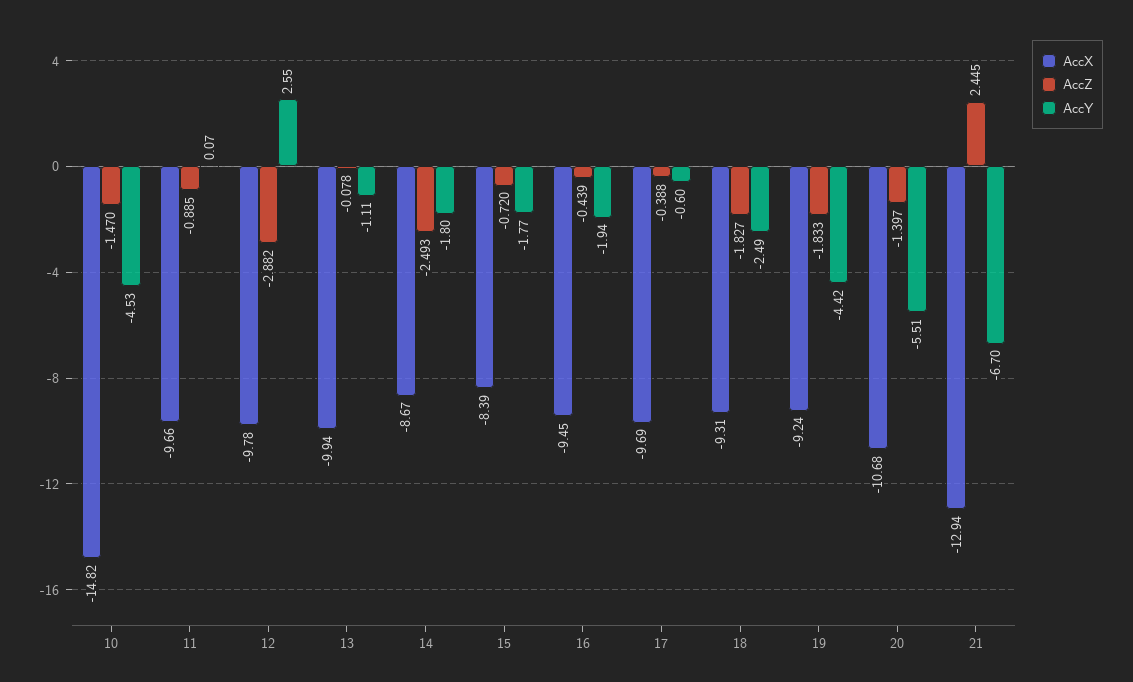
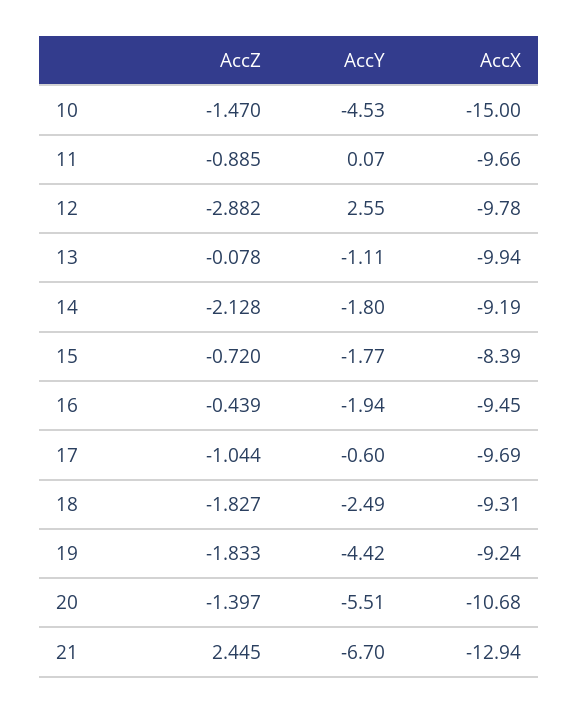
AccX, 10: -14.82 -> -15
AccX, 14: -8.67 -> -9.19
AccZ, 14: -2.493 -> -2.128
AccZ, 17: -0.388 -> -1.044

